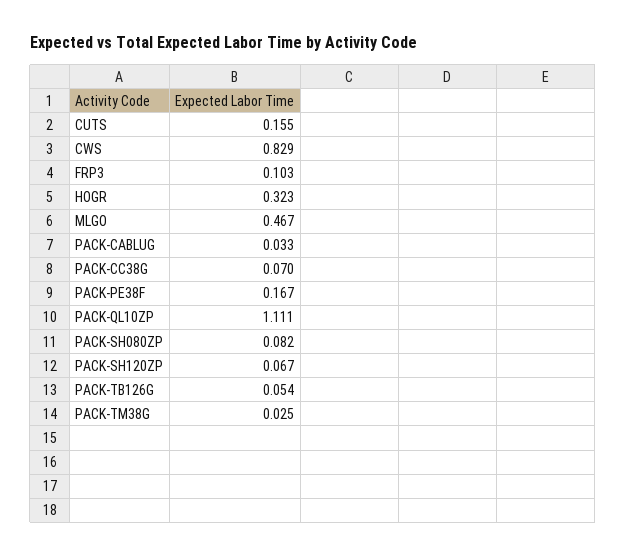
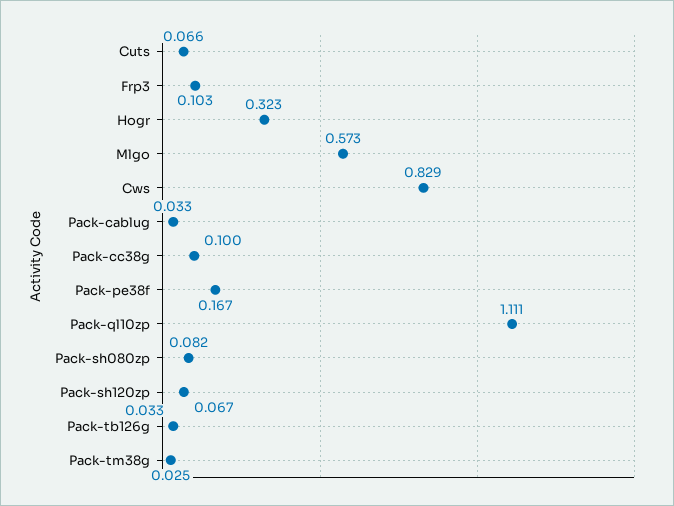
CUTS: 0.155 -> 0.066
MLGO: 0.467 -> 0.573
PACK-CC38G: 0.07 -> 0.1
PACK-TB126G: 0.054 -> 0.033

